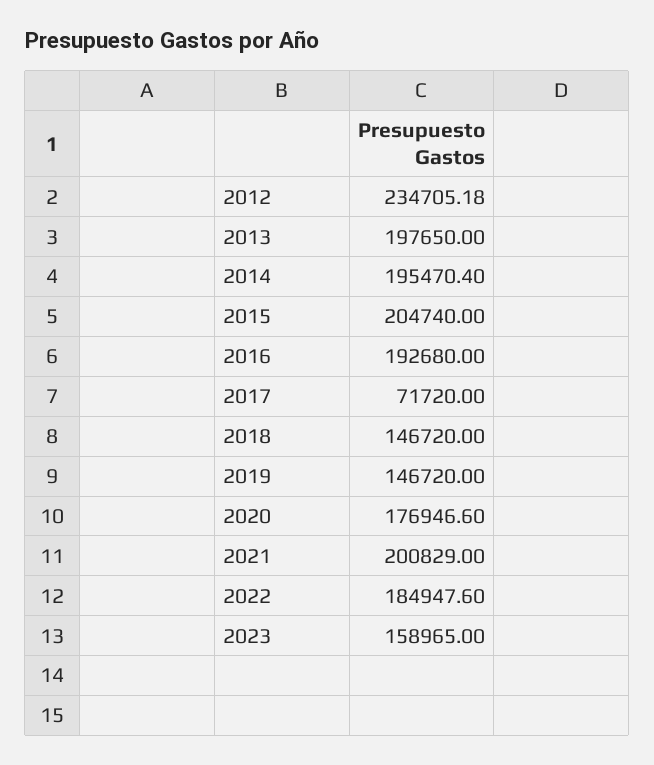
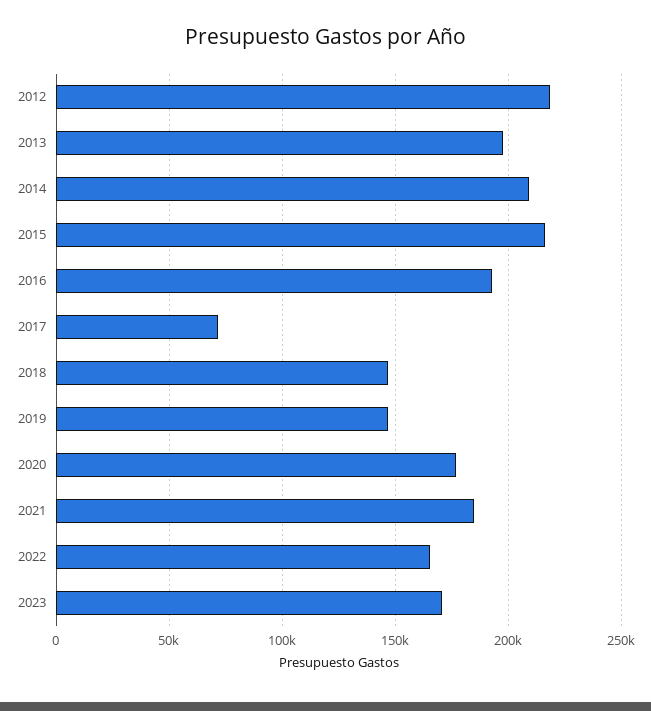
2012: 234705.18 -> 220000
2014: 195470.4 -> 210000
2015: 204740 -> 215000
2021: 200829 -> 185000
2022: 184947.6 -> 165000
2023: 158965 -> 170000

